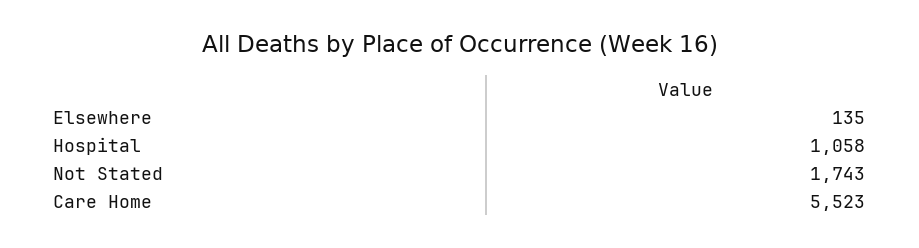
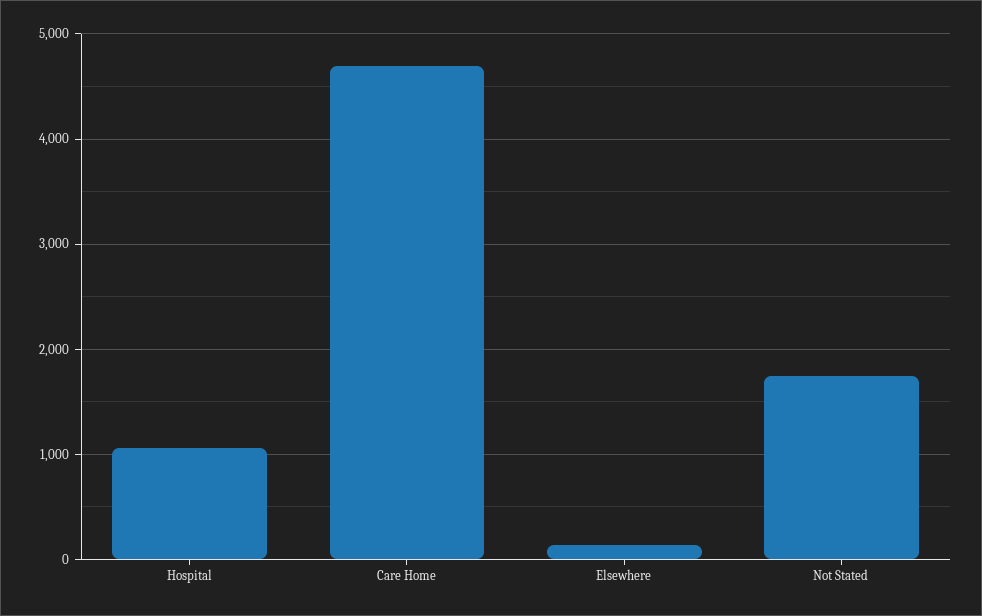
Care Home: 5523 -> 4700

